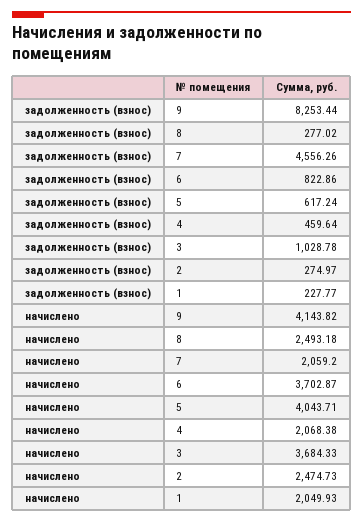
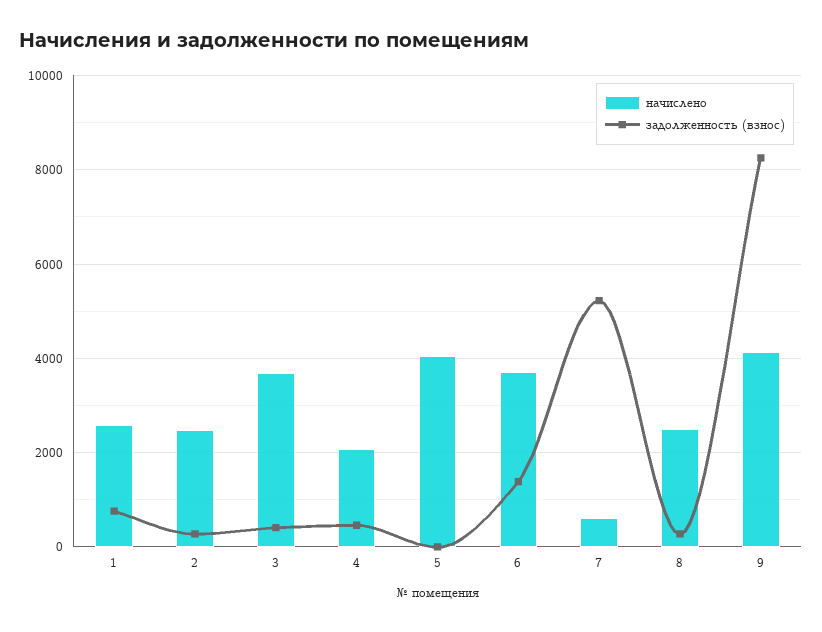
задолженность (взнос), 7: 4556.26 -> 5200
задолженность (взнос), 6: 822.86 -> 1400
задолженность (взнос), 5: 617.24 -> 0
задолженность (взнос), 3: 1028.78 -> 400
задолженность (взнос), 1: 227.77 -> 800
начислено, 7: 2059.2 -> 600
начислено, 1: 2049.93 -> 2600

